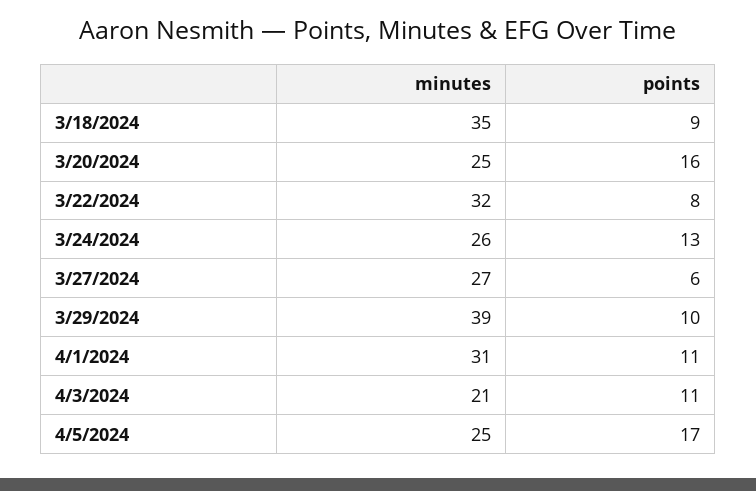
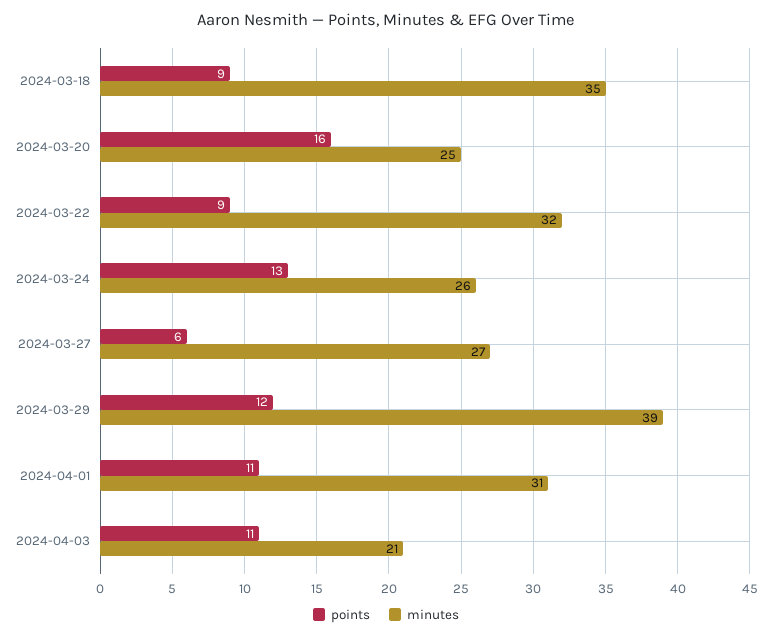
points, 3/22/2024: 8 -> 9
points, 3/29/2024: 10 -> 12
minutes, 4/5/2024: 25 -> none
points, 4/5/2024: 17 -> none

